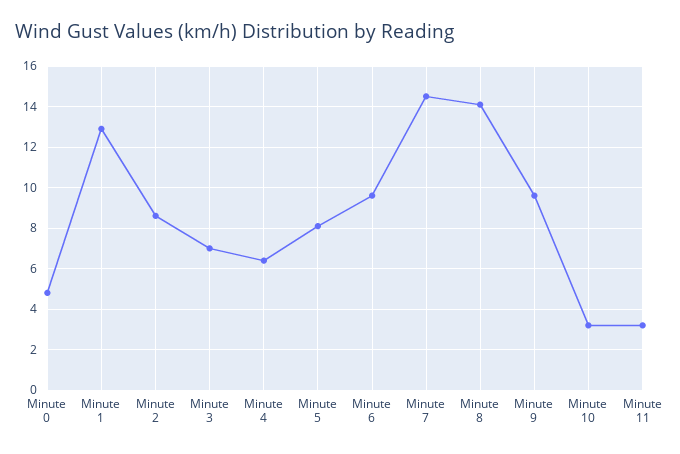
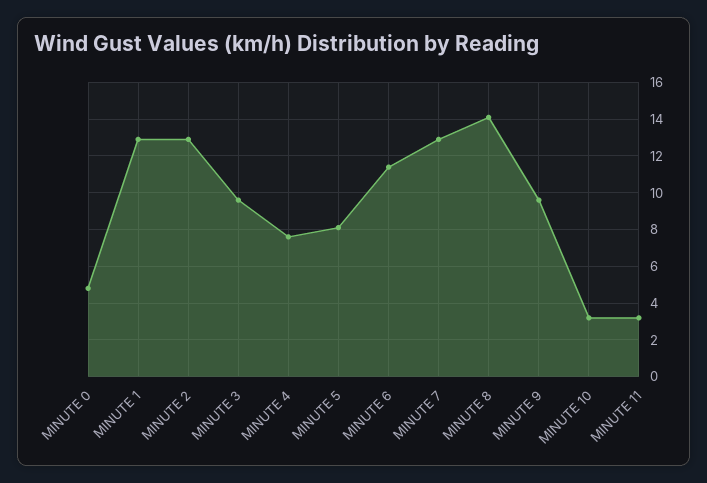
Minute 2: 8.5 -> 13
Minute 3: 7 -> 9.5
Minute 4: 6.5 -> 7.5
Minute 6: 9.5 -> 11.5
Minute 7: 14.5 -> 13

